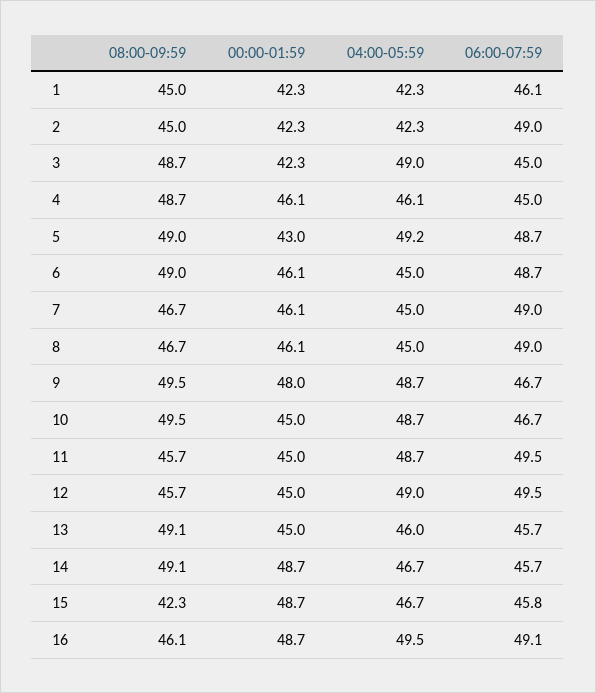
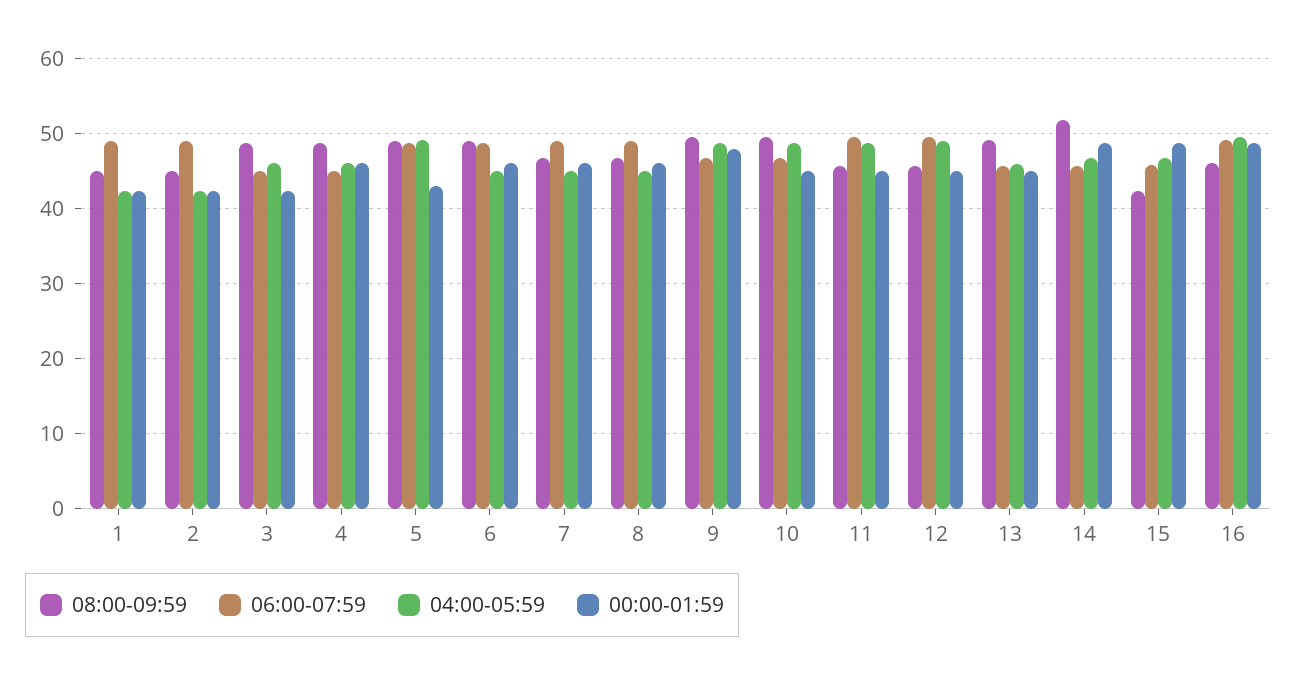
06:00-07:59, 1: 46.1 -> 49
04:00-05:59, 3: 49 -> 46
08:00-09:59, 14: 49.1 -> 52

